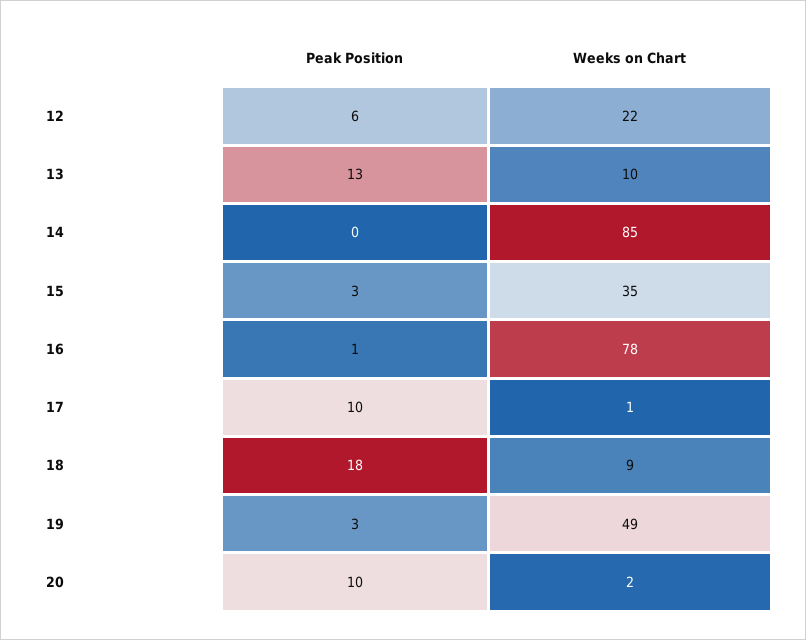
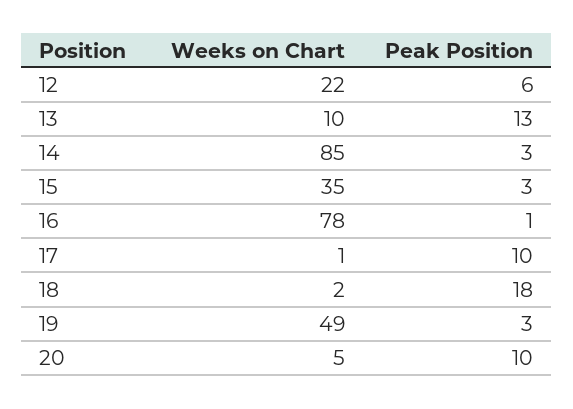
Peak Position, 14: 0 -> 3
Weeks on Chart, 18: 9 -> 2
Weeks on Chart, 20: 2 -> 5

